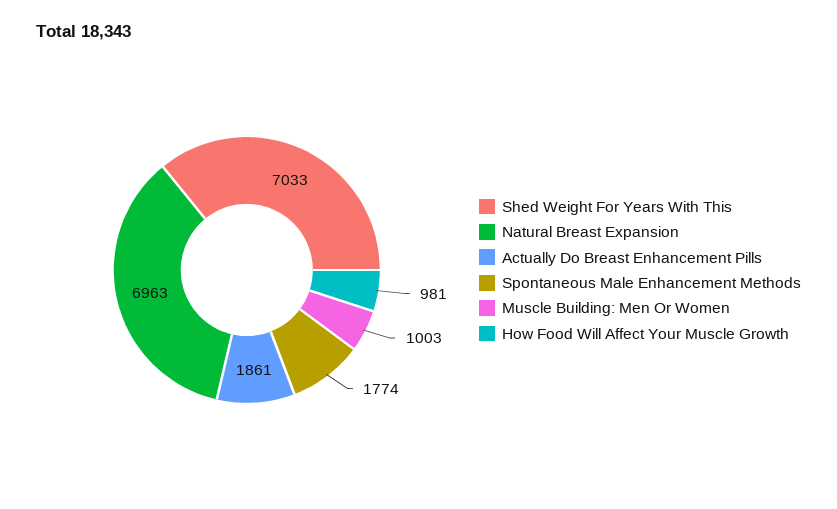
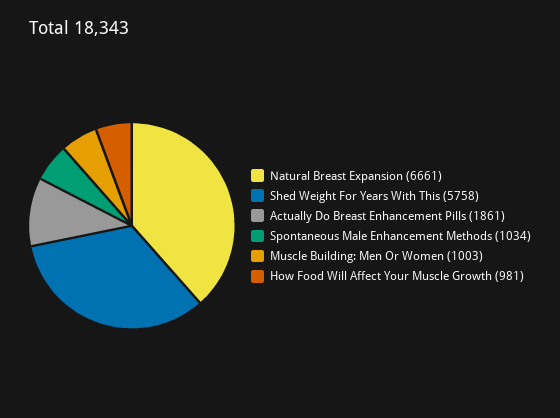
Shed Weight For Years With This: 7033 -> 5758
Natural Breast Expansion: 6963 -> 6661
Spontaneous Male Enhancement Methods: 1774 -> 1034

